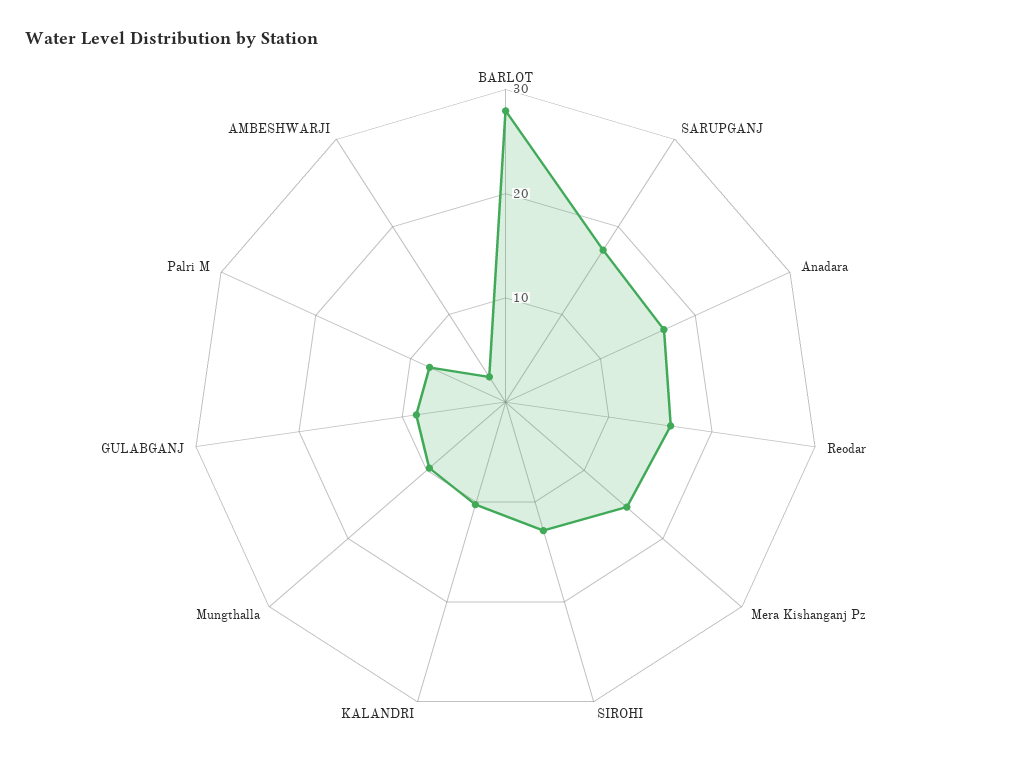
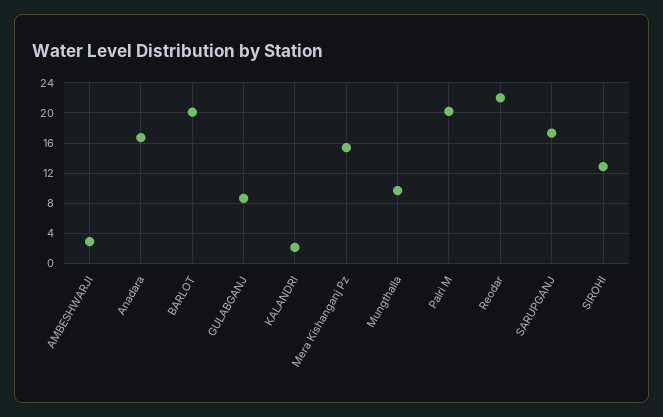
BARLOT: 28 -> 20
Reodar: 16 -> 22
KALANDRI: 10 -> 2
Palri M: 8 -> 20

